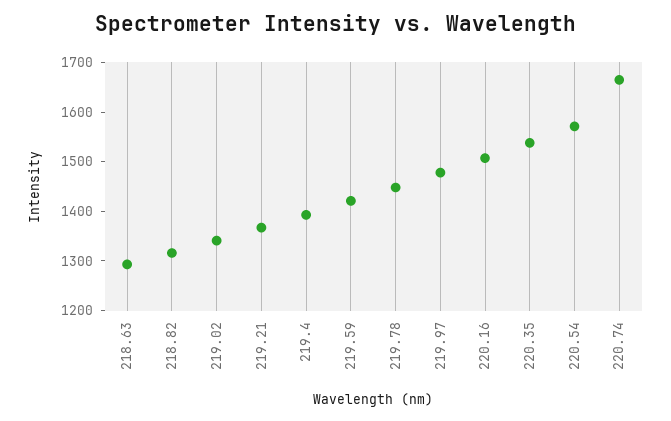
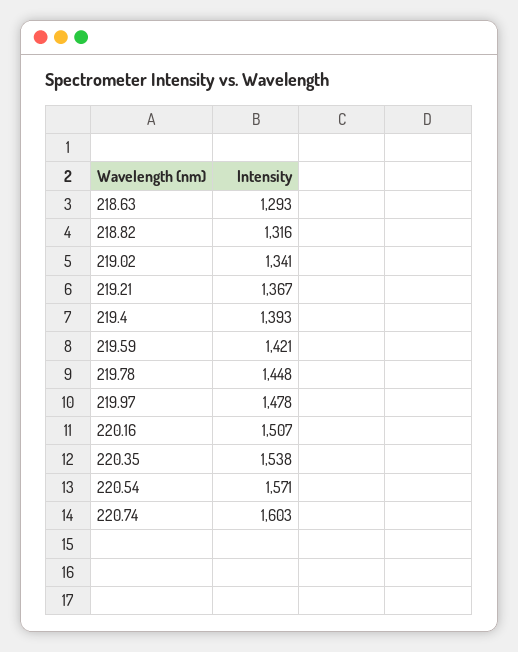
220.74: 1660 -> 1603

